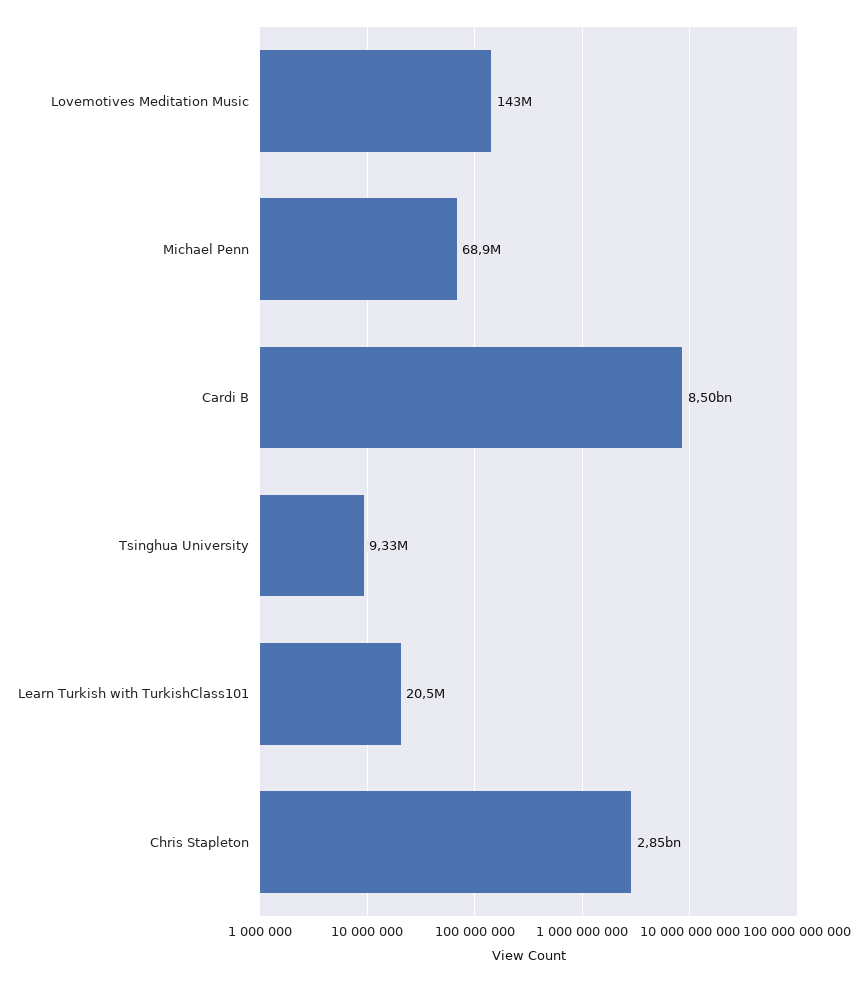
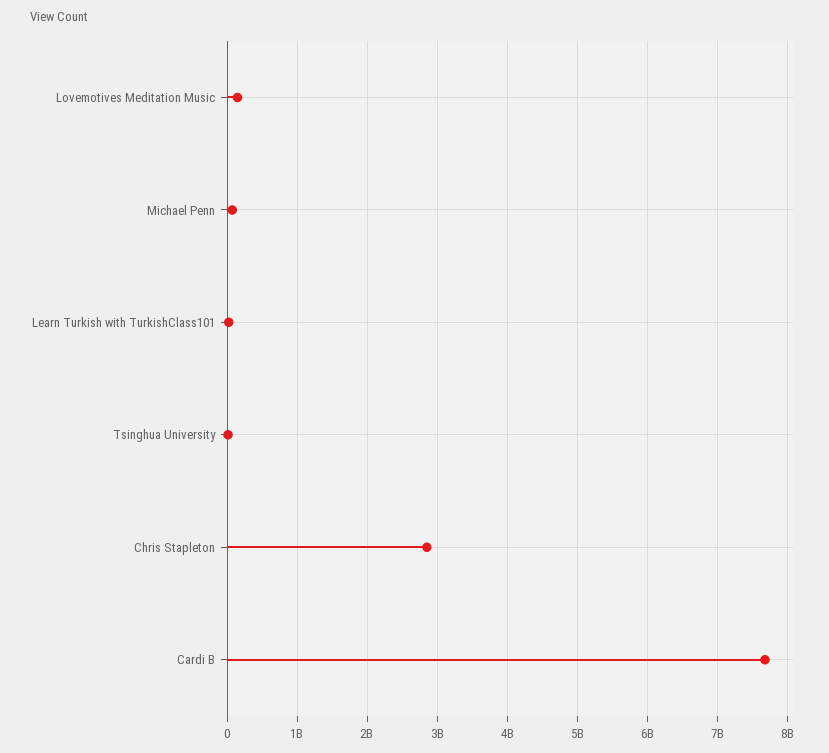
Cardi B: 8500000000 -> 7700000000

